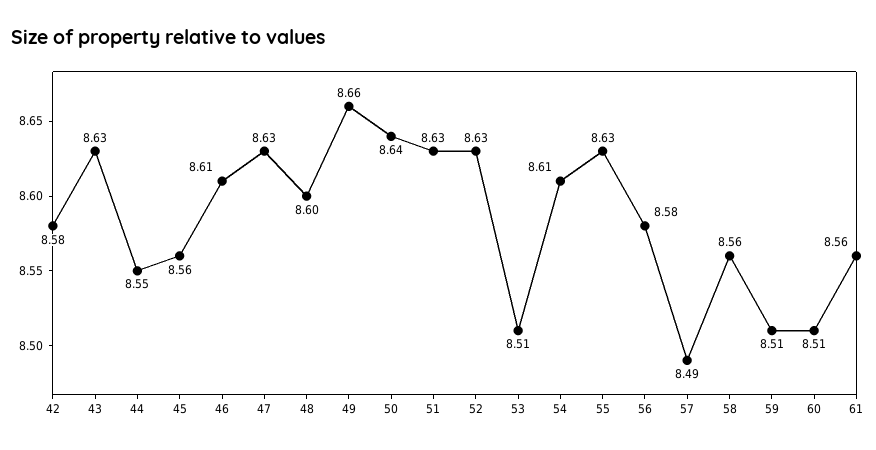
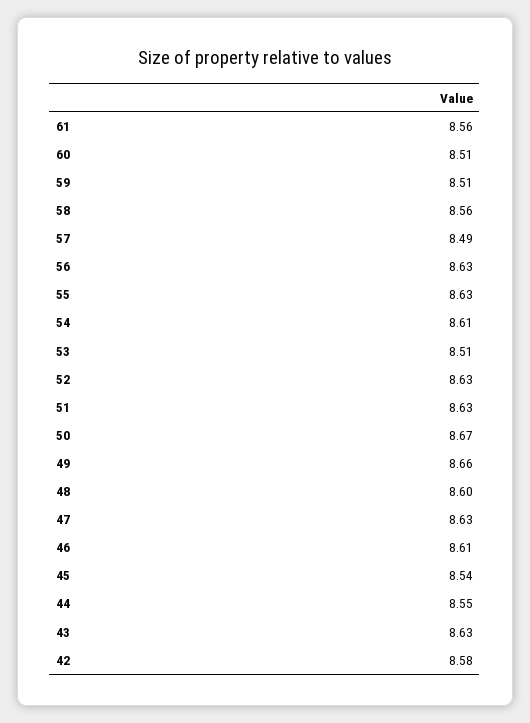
45: 8.56 -> 8.54
50: 8.64 -> 8.67
56: 8.58 -> 8.63

